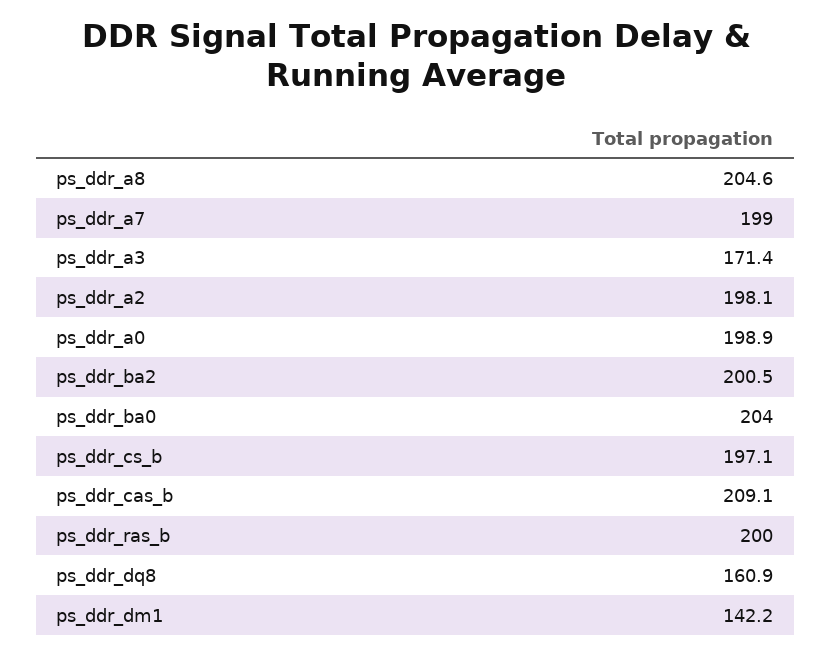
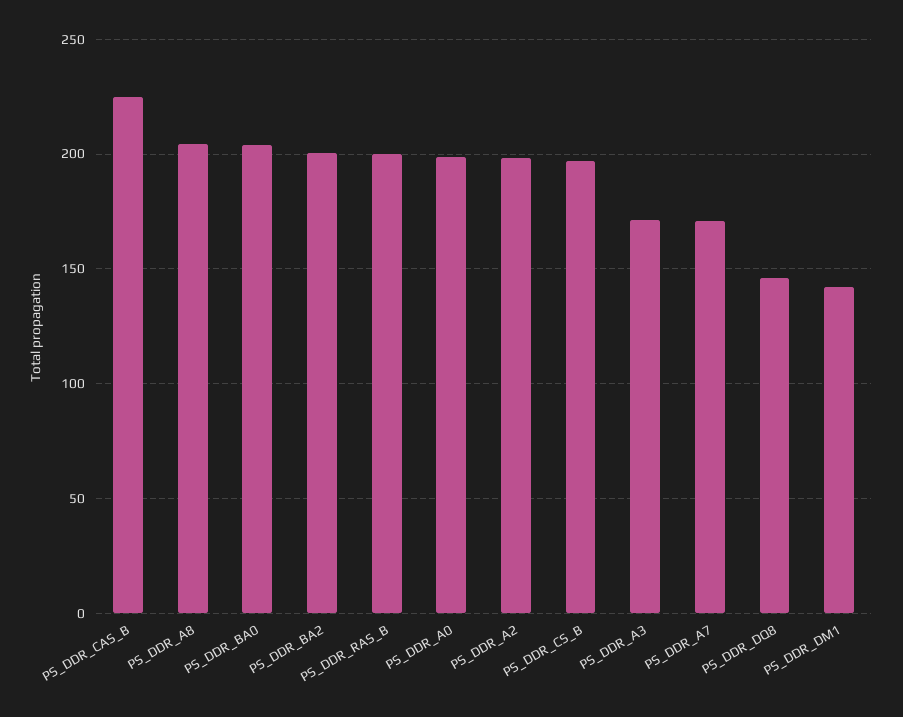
ps_ddr_a7: 199 -> 170
ps_ddr_cas_b: 209.1 -> 225
ps_ddr_dq8: 160.9 -> 145

